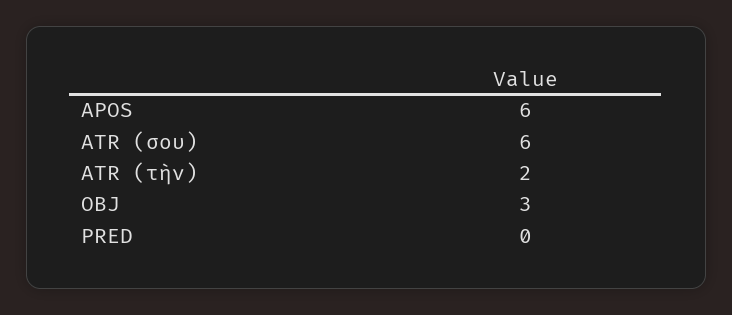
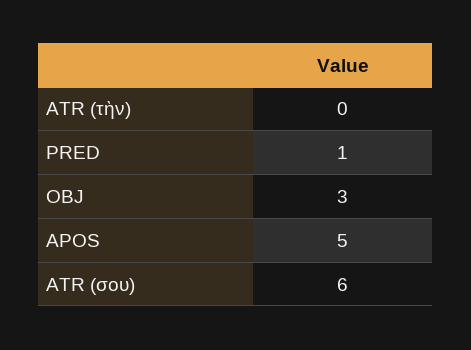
APOS: 6 -> 5
ATR (τὴν): 2 -> 0
PRED: 0 -> 1

